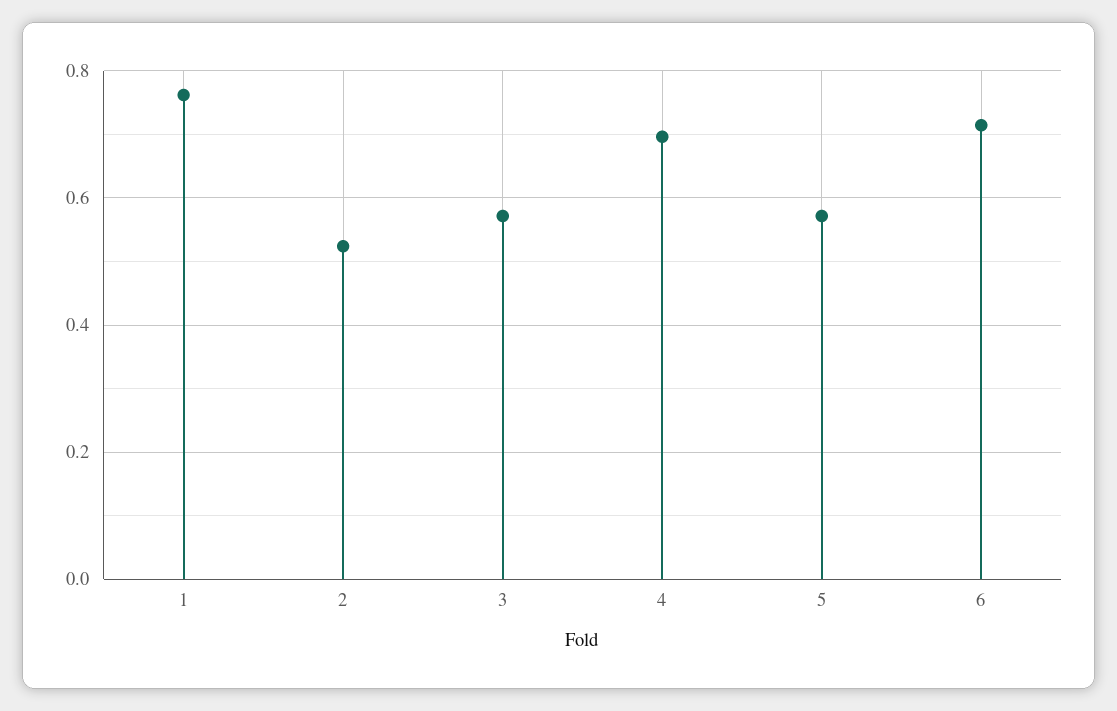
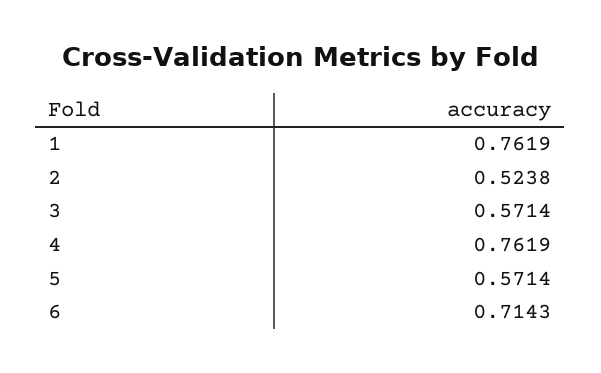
4: 0.7 -> 0.7619

